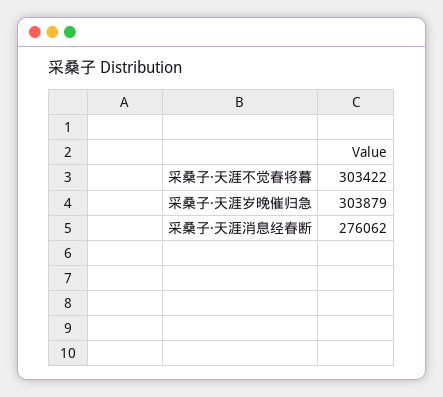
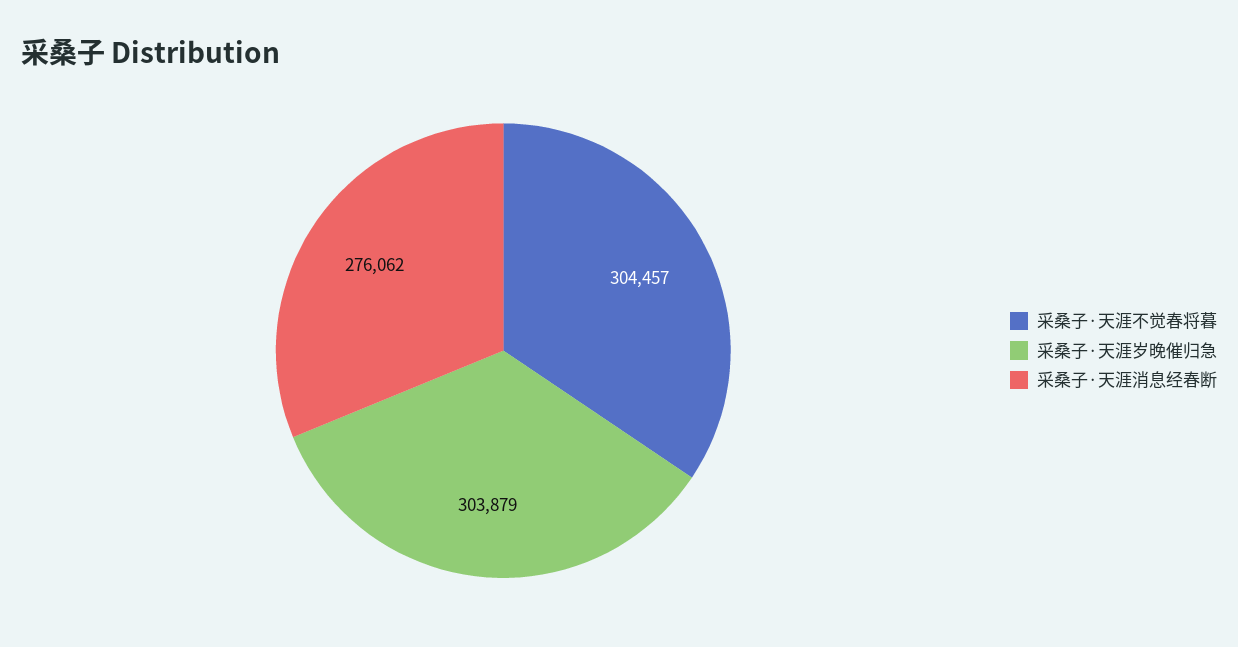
采桑子·天涯不觉春将暮: 303422 -> 304457

